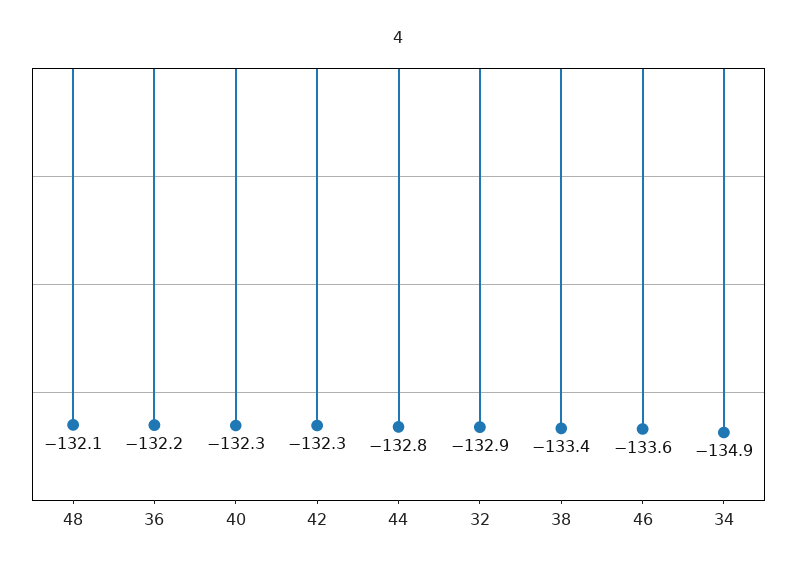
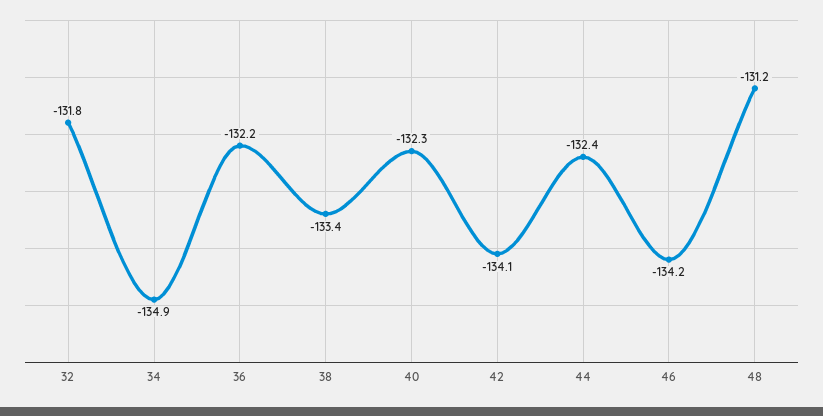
48: -132.1 -> -131.2
42: -132.3 -> -134.1
44: -132.8 -> -132.4
32: -132.9 -> -131.8
46: -133.6 -> -134.2

